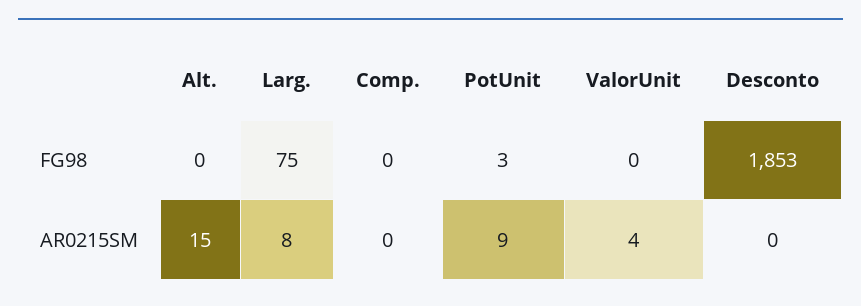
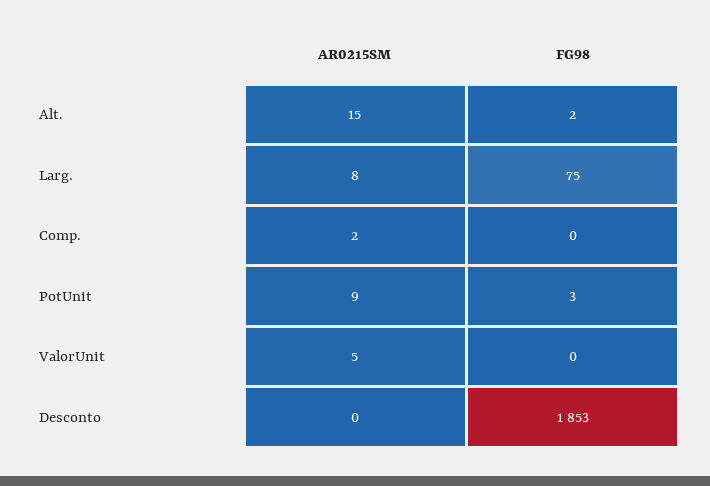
Alt., FG98: 0 -> 2
Comp., AR0215SM: 0 -> 2
ValorUnit, AR0215SM: 4 -> 5

